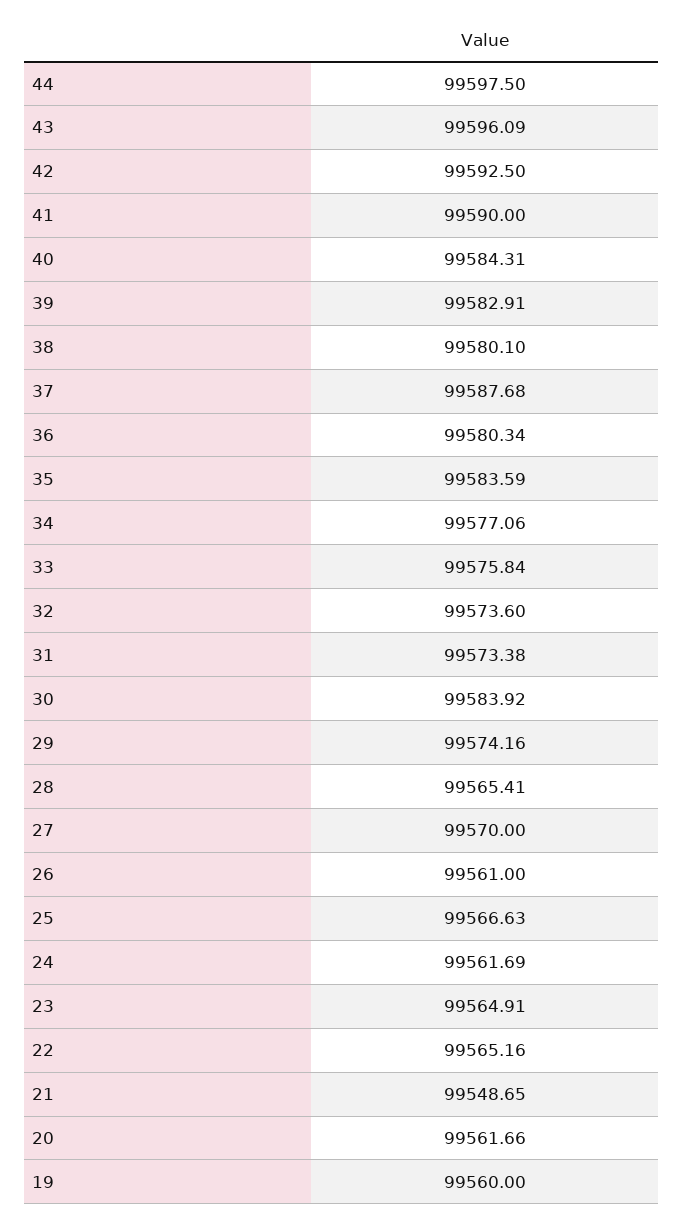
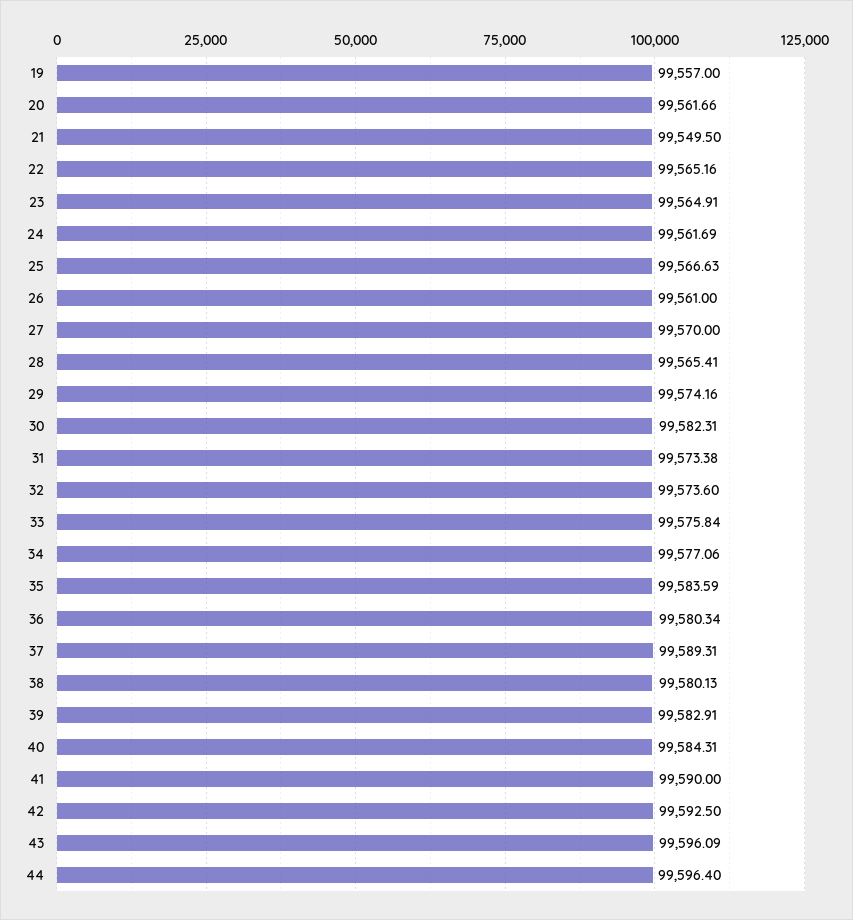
44: 99597.5 -> 99596.4
38: 99580.1 -> 99580.13
37: 99587.68 -> 99589.31
30: 99583.92 -> 99582.31
21: 99548.65 -> 99549.5
19: 99560 -> 99557

